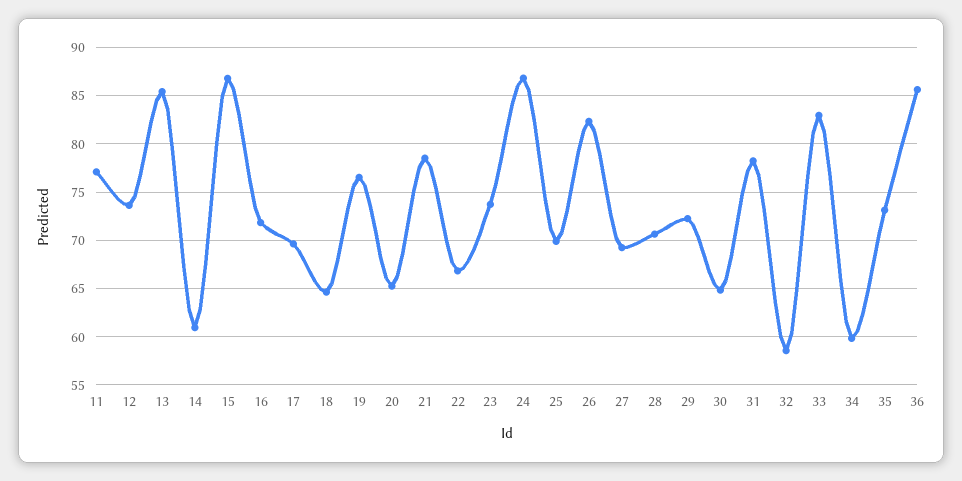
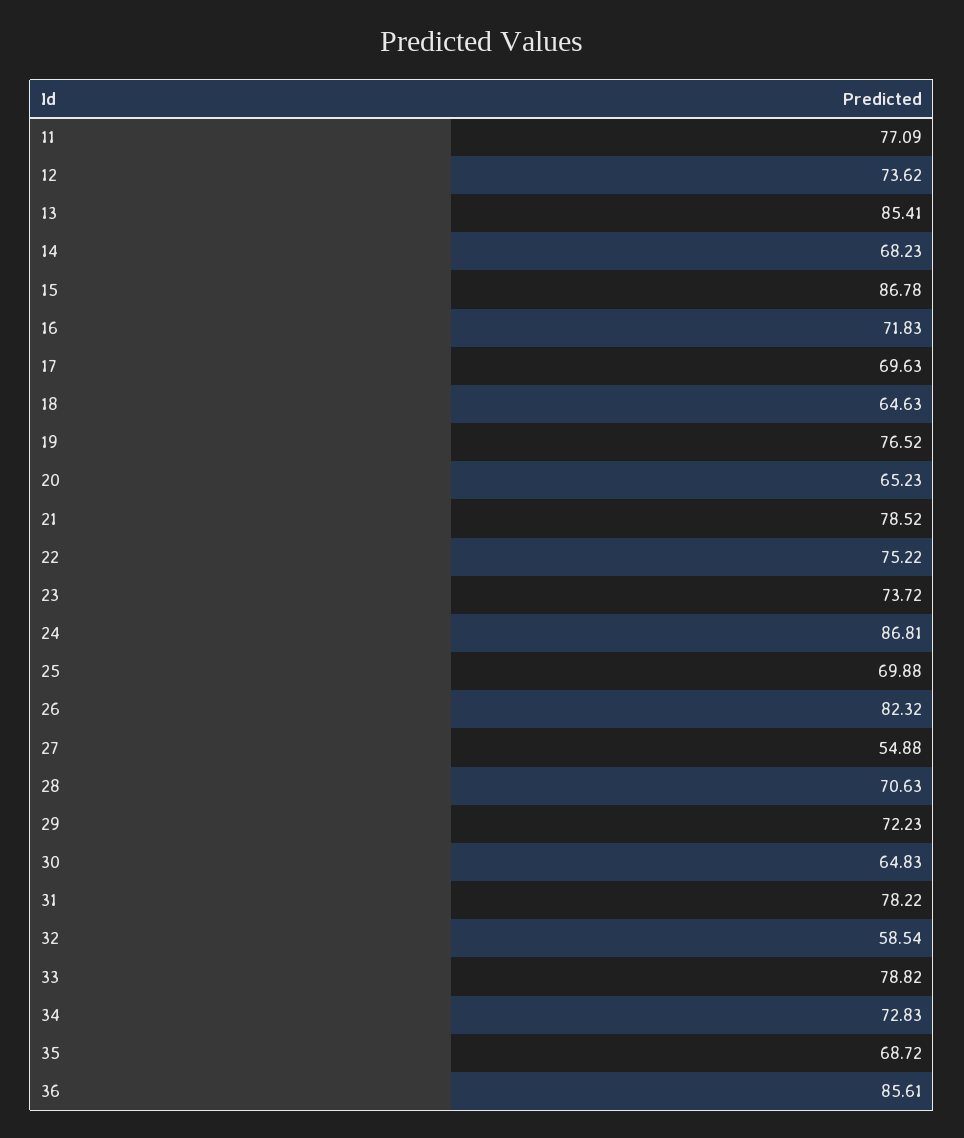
14: 61 -> 68.23
22: 67 -> 75.22
27: 69 -> 54.88
33: 83 -> 78.82
34: 60 -> 72.83
35: 73 -> 68.72

